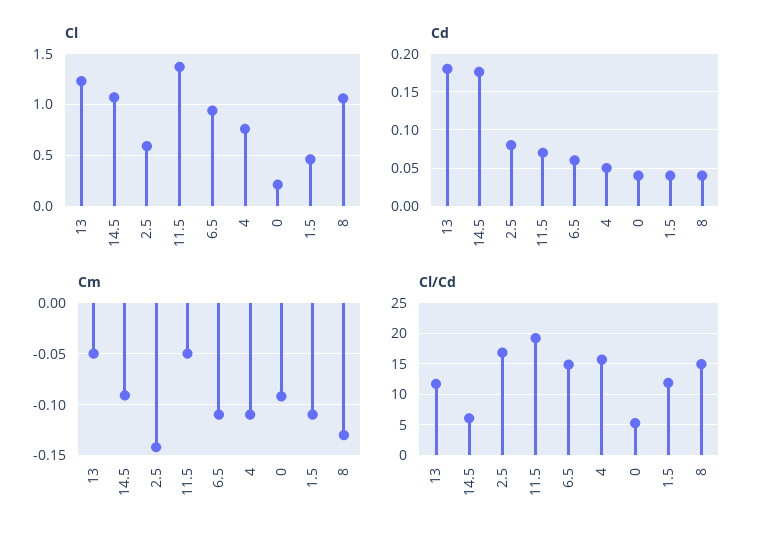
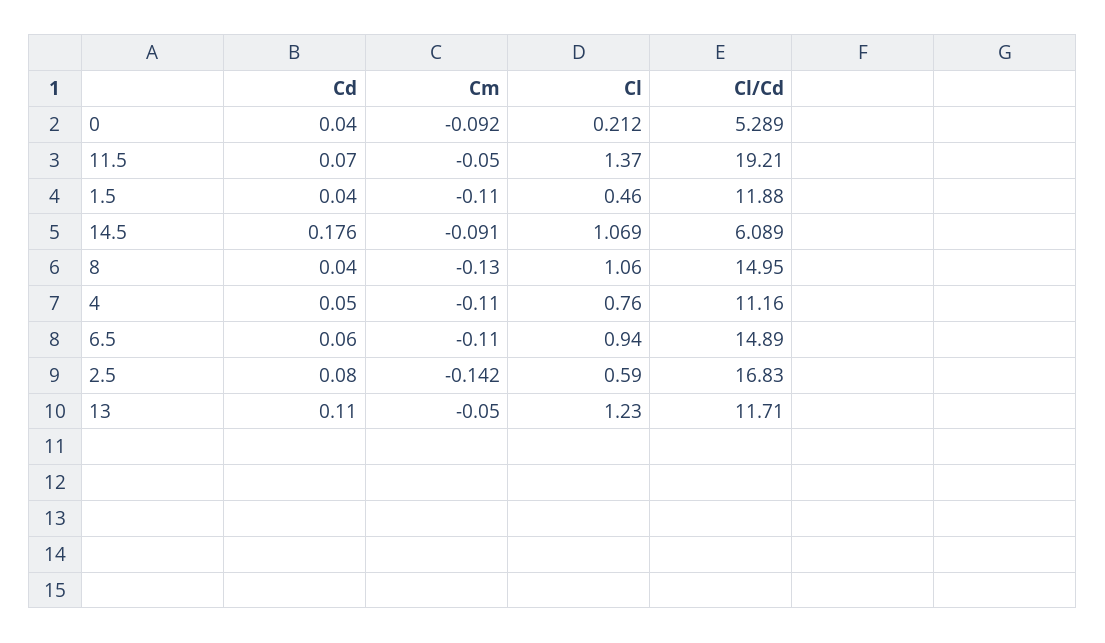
Cd, 13: 0.18 -> 0.11
Cl/Cd, 4: 16 -> 11.16

